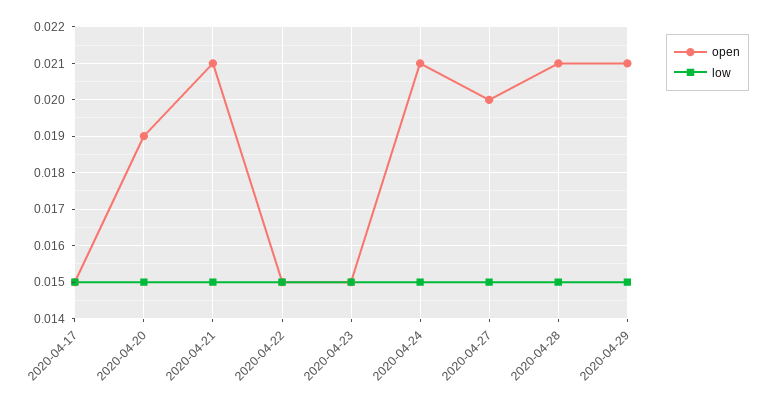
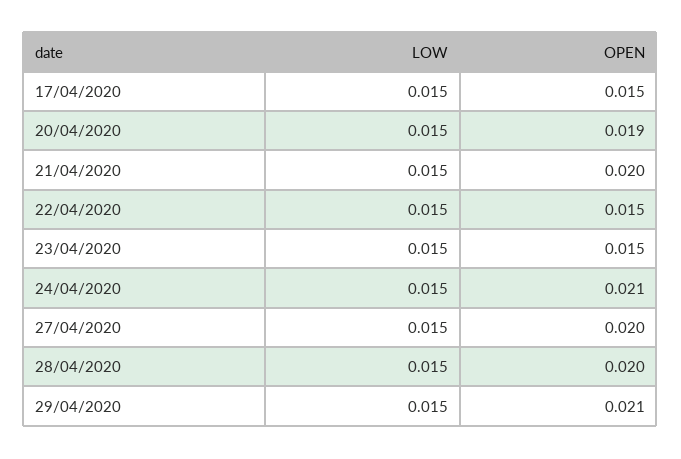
open, 2020-04-21: 0.021 -> 0.02
open, 2020-04-28: 0.021 -> 0.02

